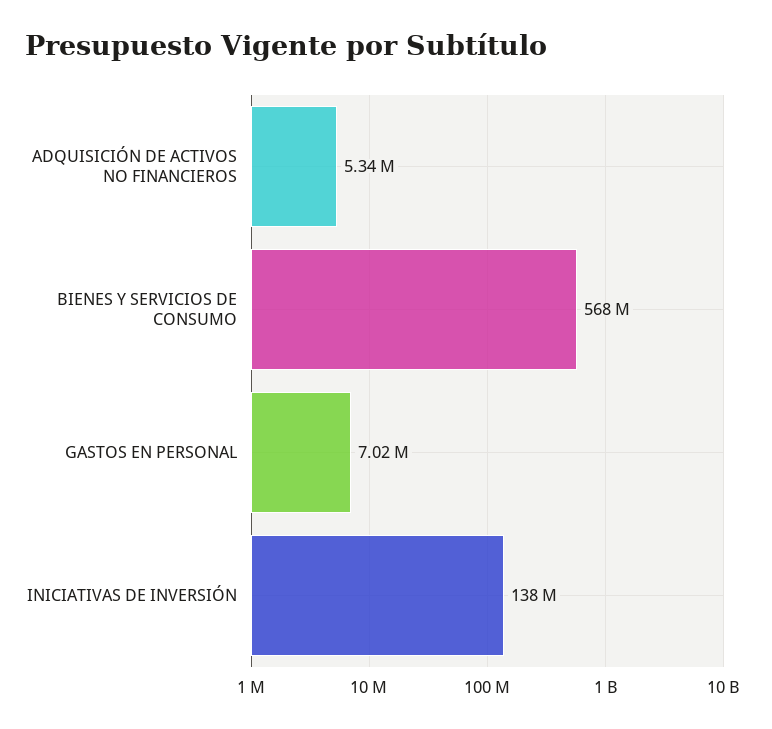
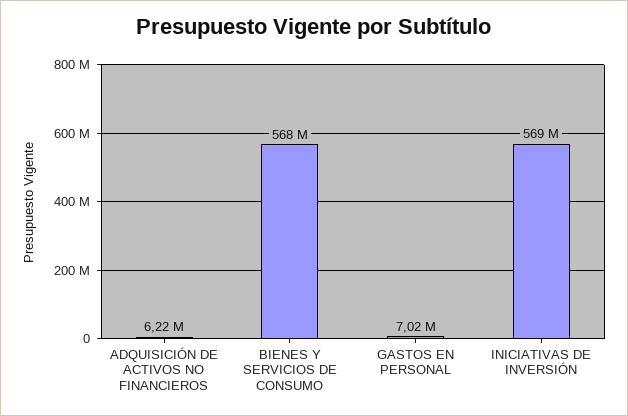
ADQUISICIÓN DE ACTIVOS NO FINANCIEROS: 5340000 -> 6220000
INICIATIVAS DE INVERSIÓN: 138000000 -> 569000000

